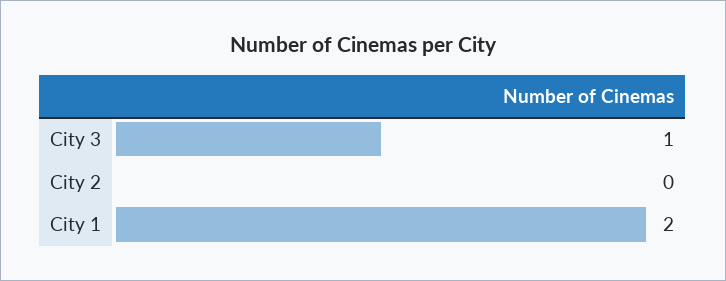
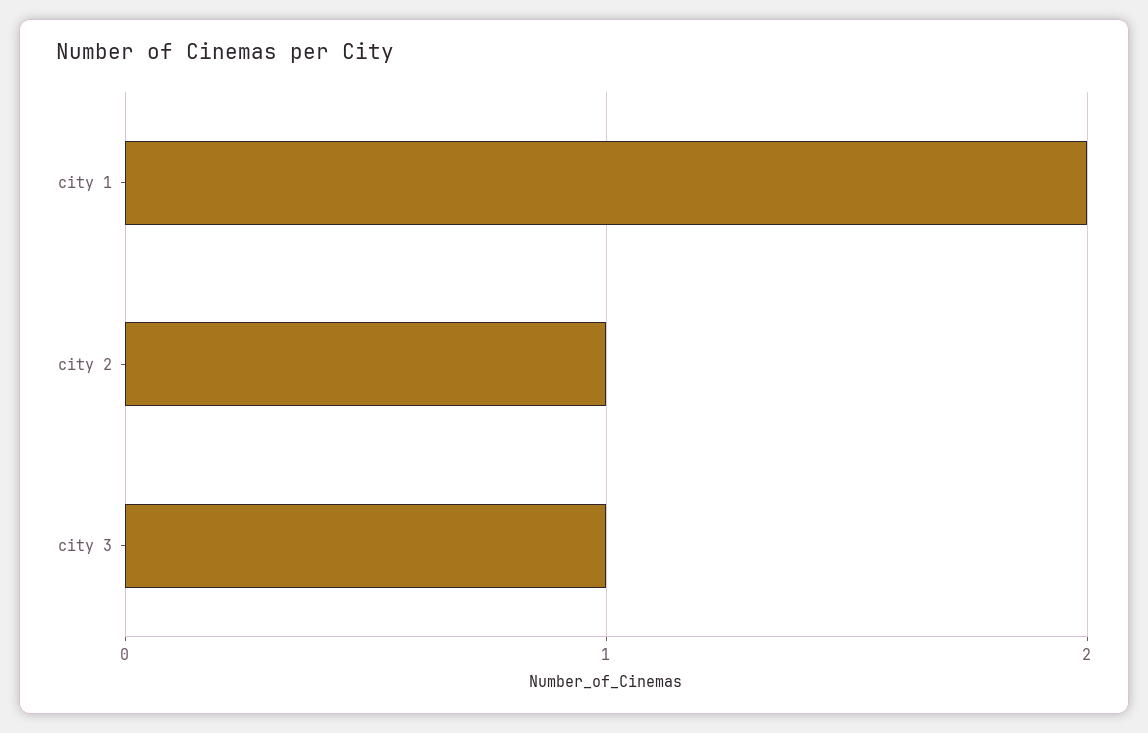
City 2: 0 -> 1

